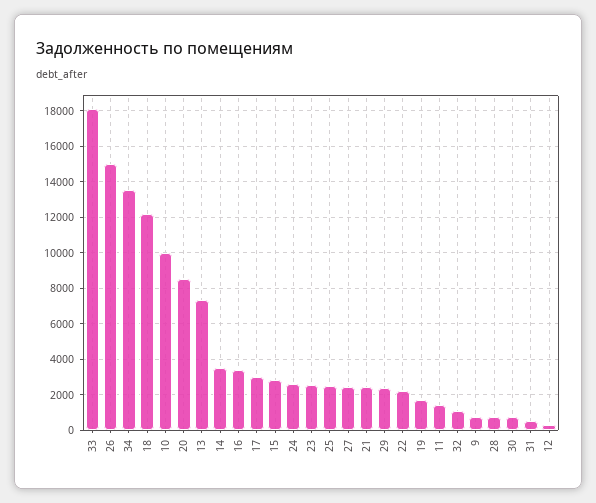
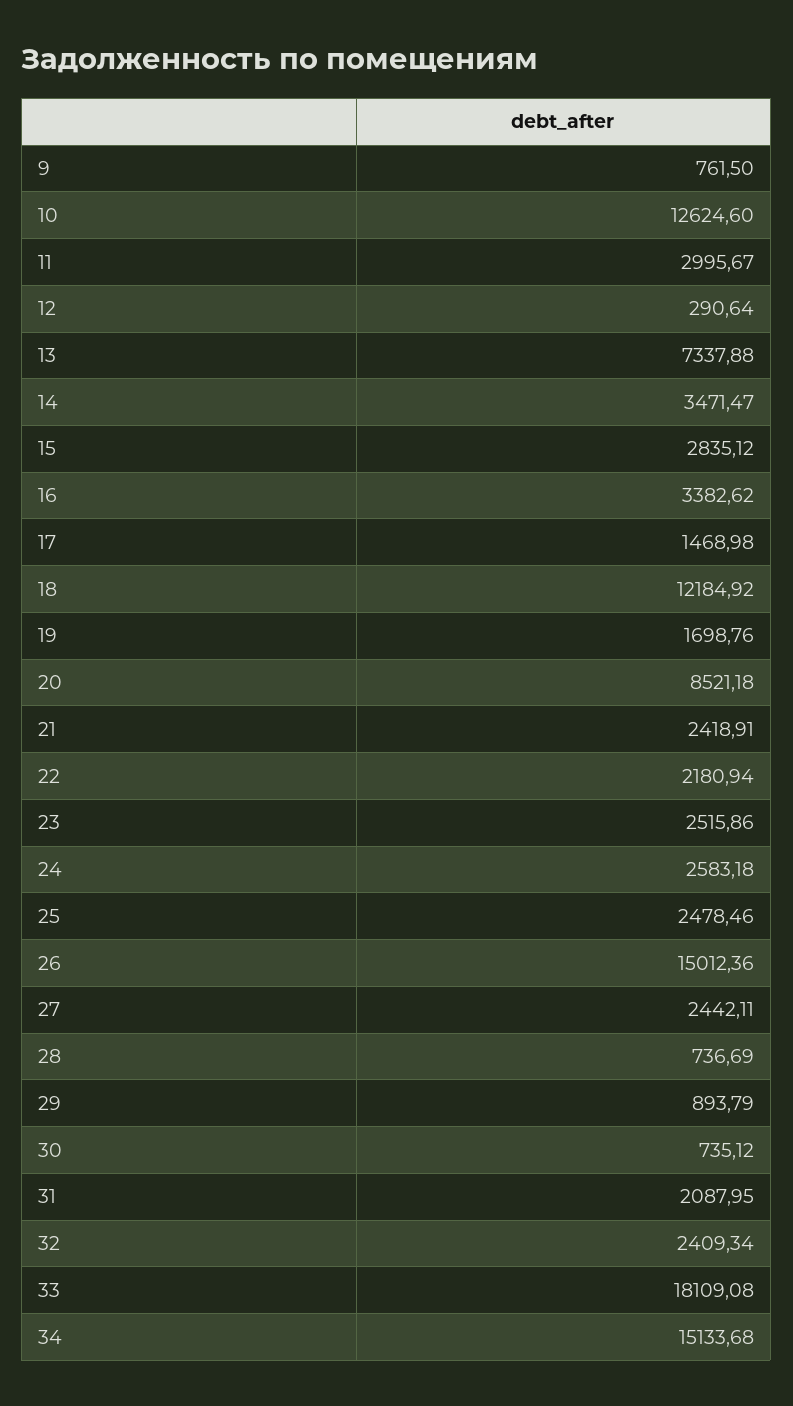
34: 13500 -> 15133.68
10: 10000 -> 12624.6
17: 3000 -> 1468.98
29: 2500 -> 893.79
11: 1500 -> 2995.67
32: 1000 -> 2409.34
31: 500 -> 2087.95

